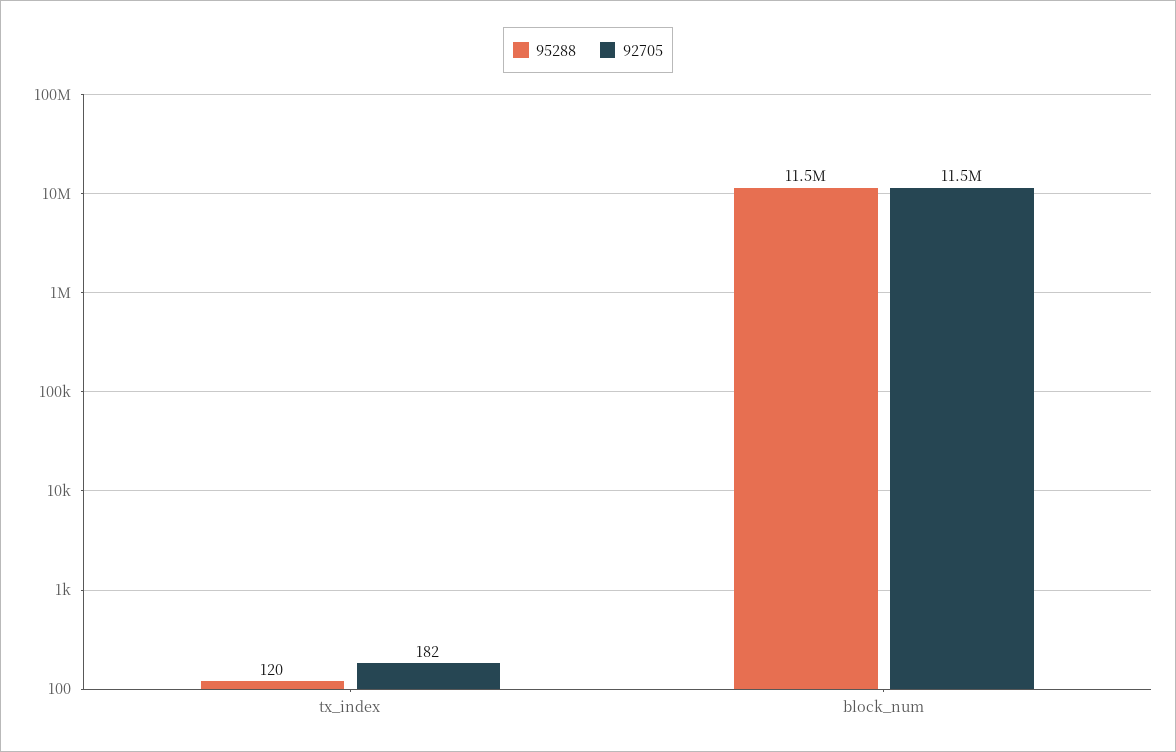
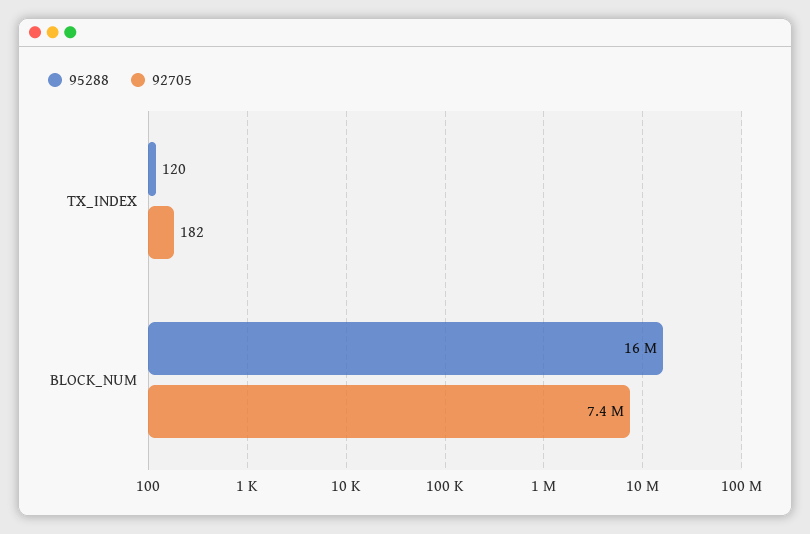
95288, block_num: 11500000 -> 16000000
92705, block_num: 11500000 -> 7400000

